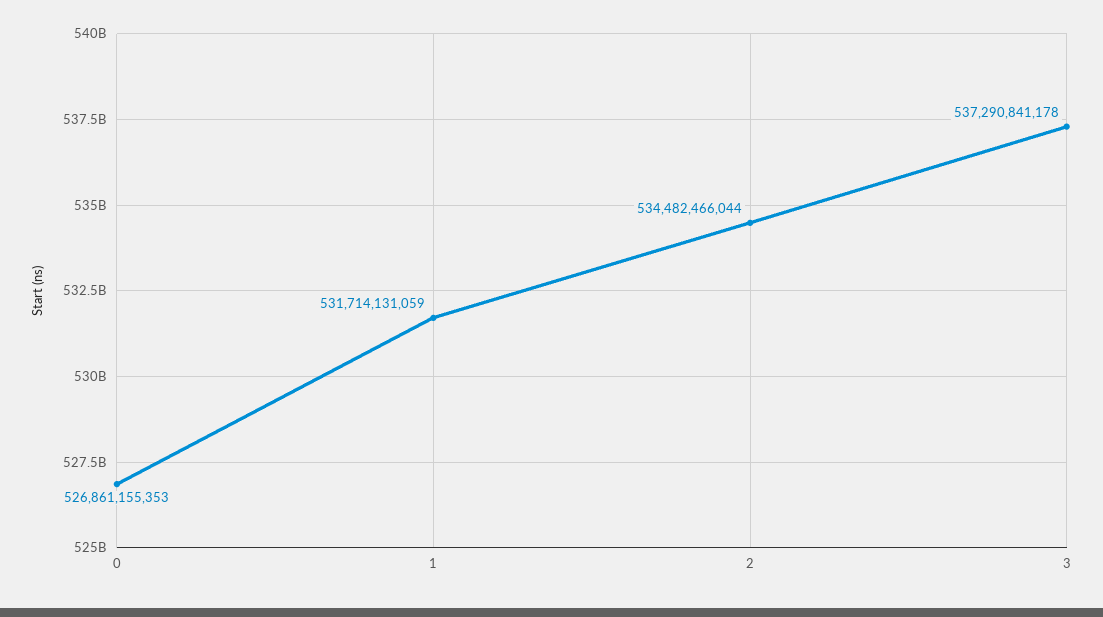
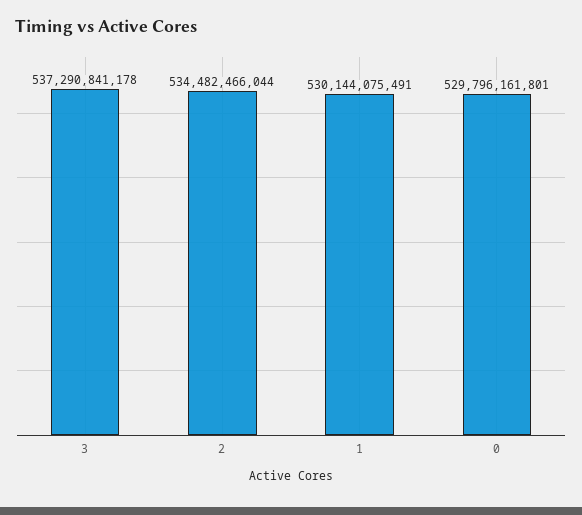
0: 526861155353 -> 529796161801
1: 531714131059 -> 530144075491

